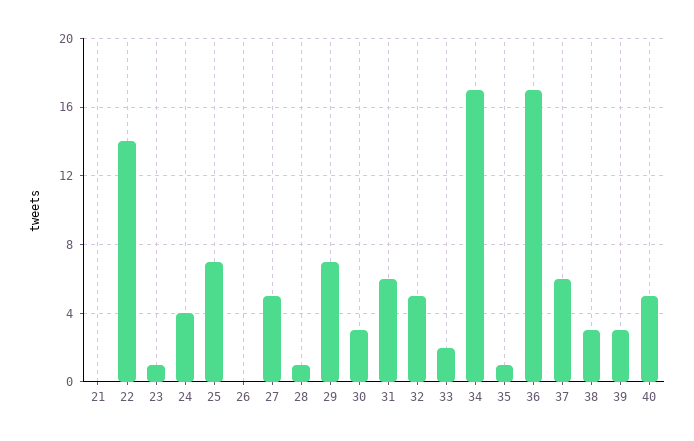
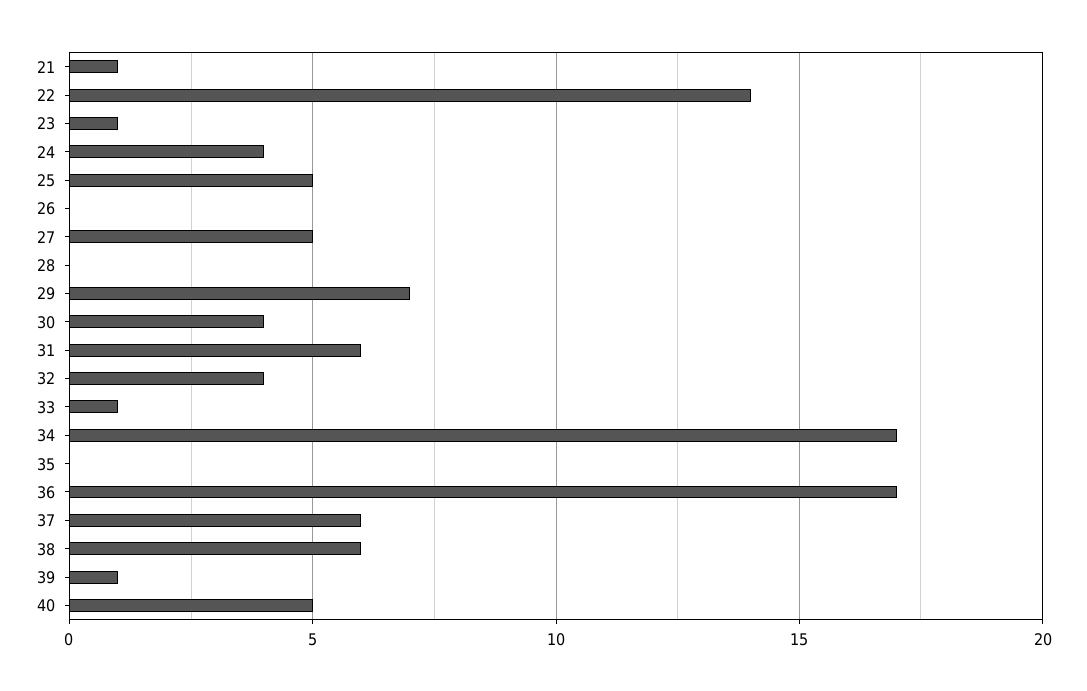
21: 0 -> 1
25: 7 -> 5
28: 1 -> 0
30: 3 -> 4
32: 5 -> 4
33: 2 -> 1
35: 1 -> 0
38: 3 -> 6
39: 3 -> 1

